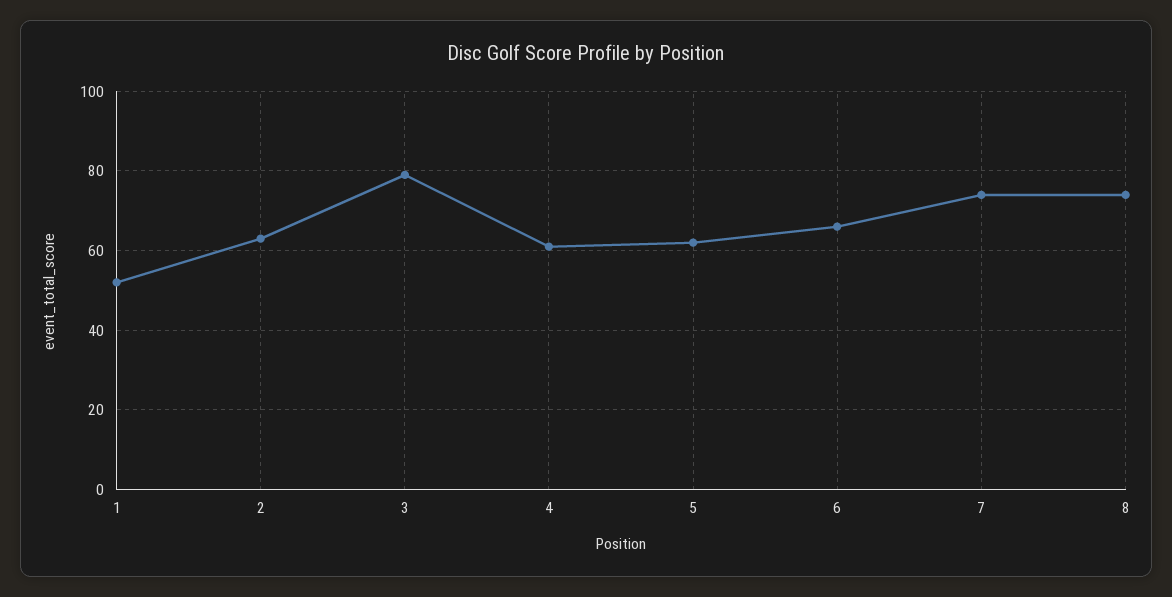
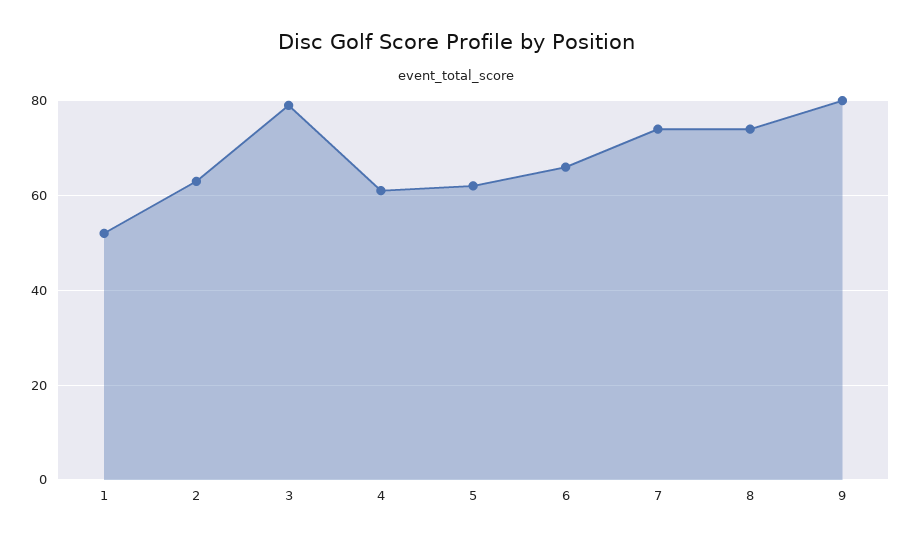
9: none -> 80

